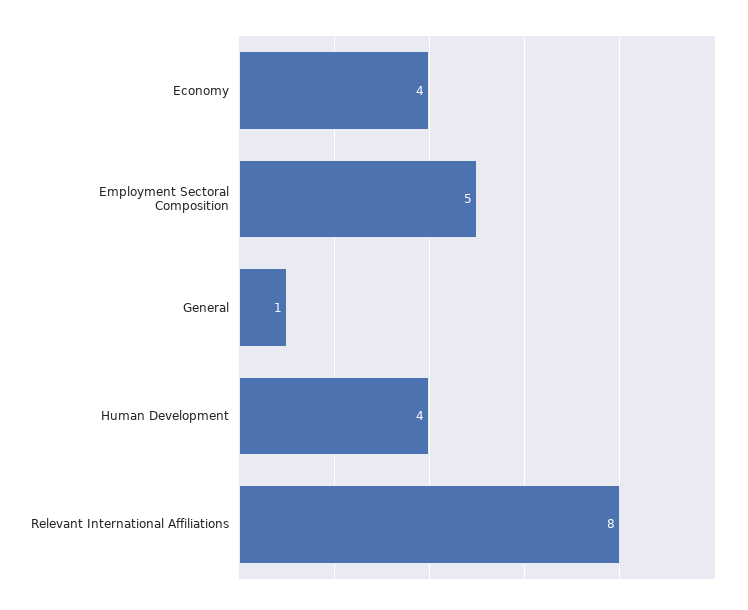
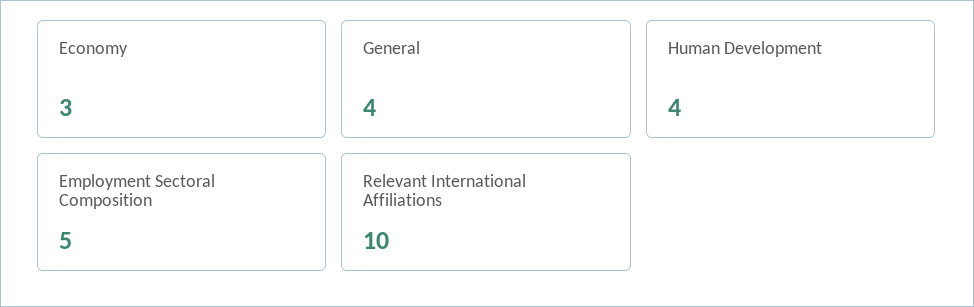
Economy: 4 -> 3
General: 1 -> 4
Relevant International Affiliations: 8 -> 10

